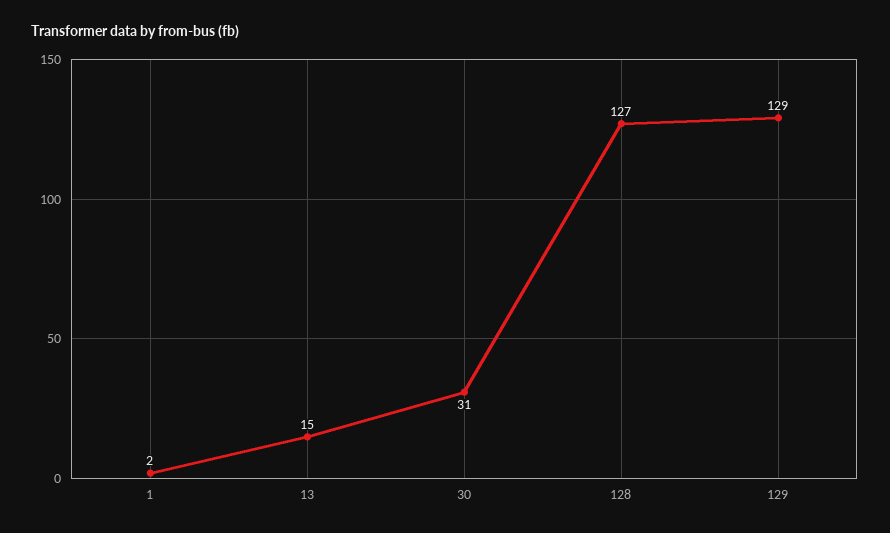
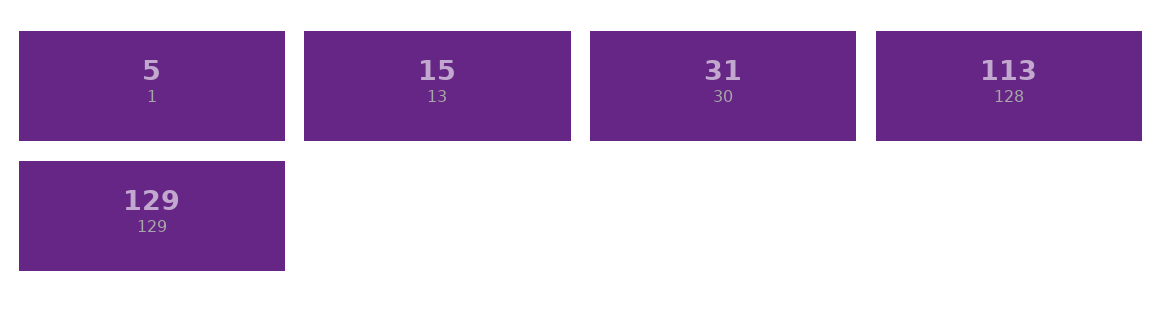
1: 2 -> 5
128: 127 -> 113

